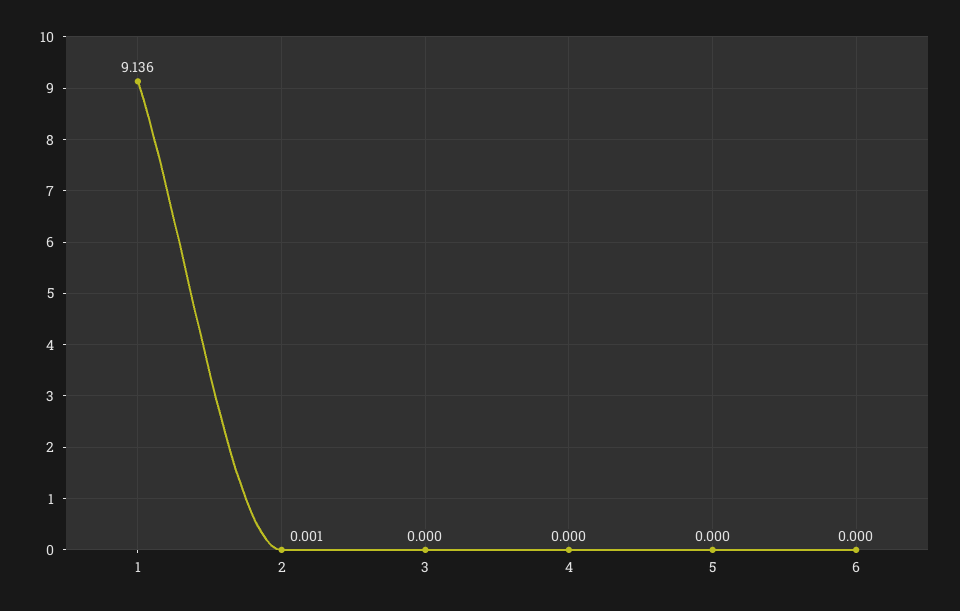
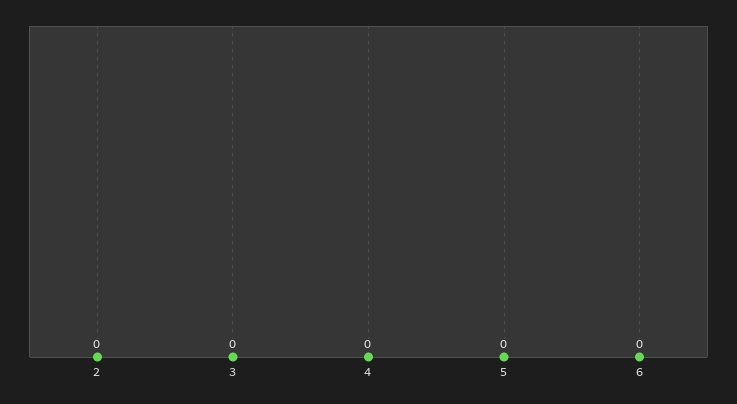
1: 9.136 -> none
2: 0.001 -> 0

